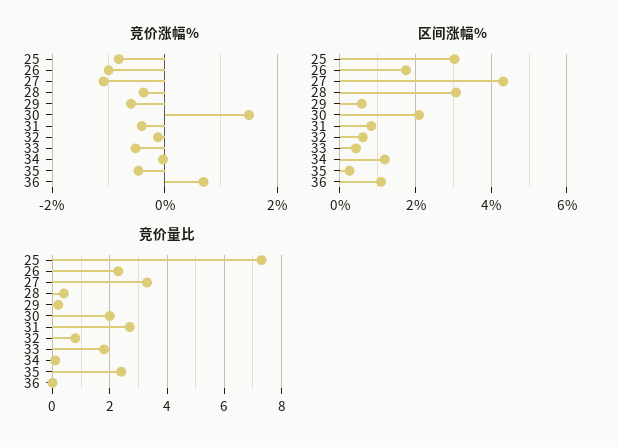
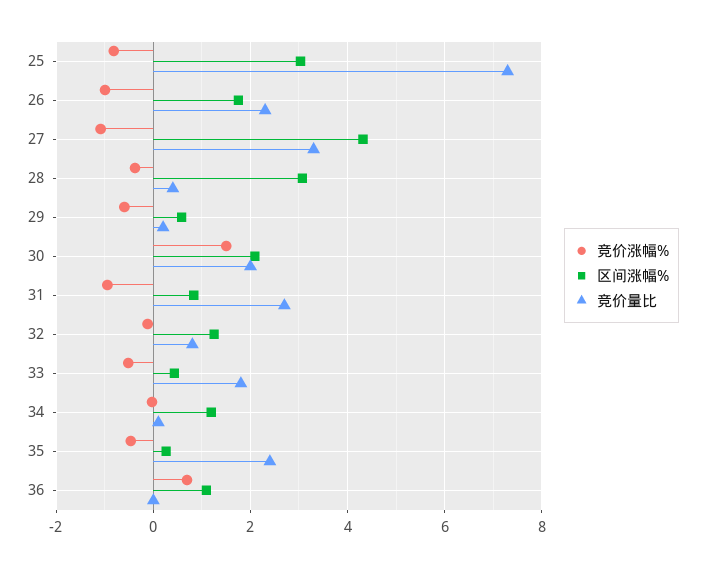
竞价涨幅%, 31: -0.4 -> -1
区间涨幅%, 32: 0.6 -> 1.2

